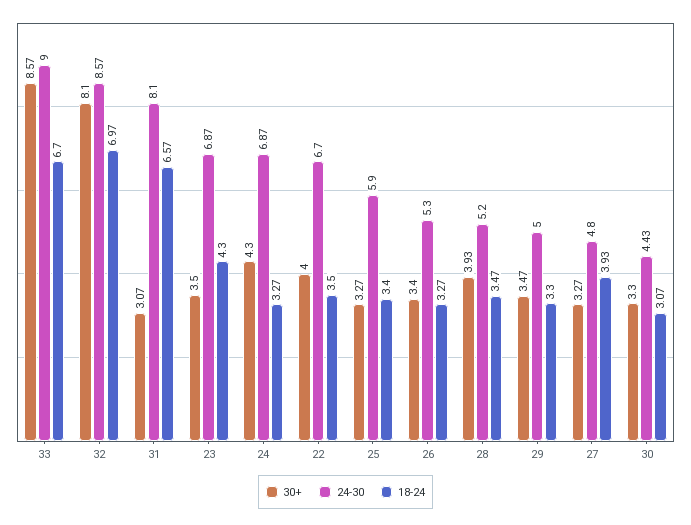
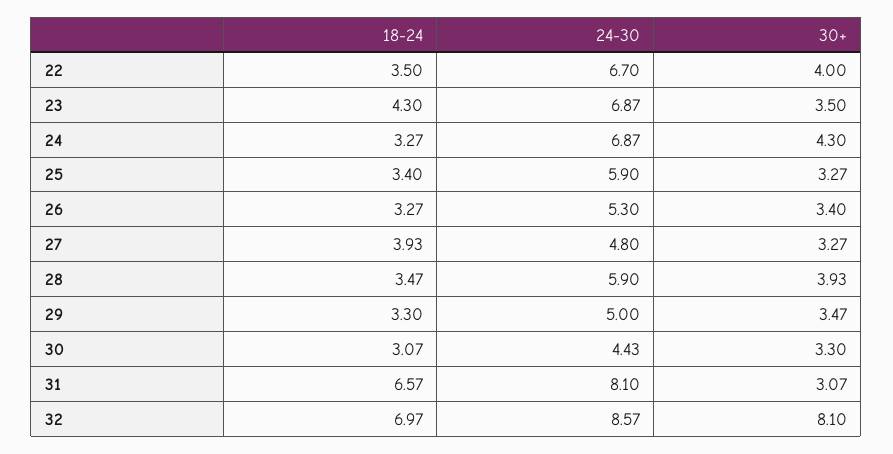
30+, 33: 8.57 -> none
24-30, 33: 9 -> none
18-24, 33: 6.7 -> none
24-30, 28: 5.2 -> 5.9

